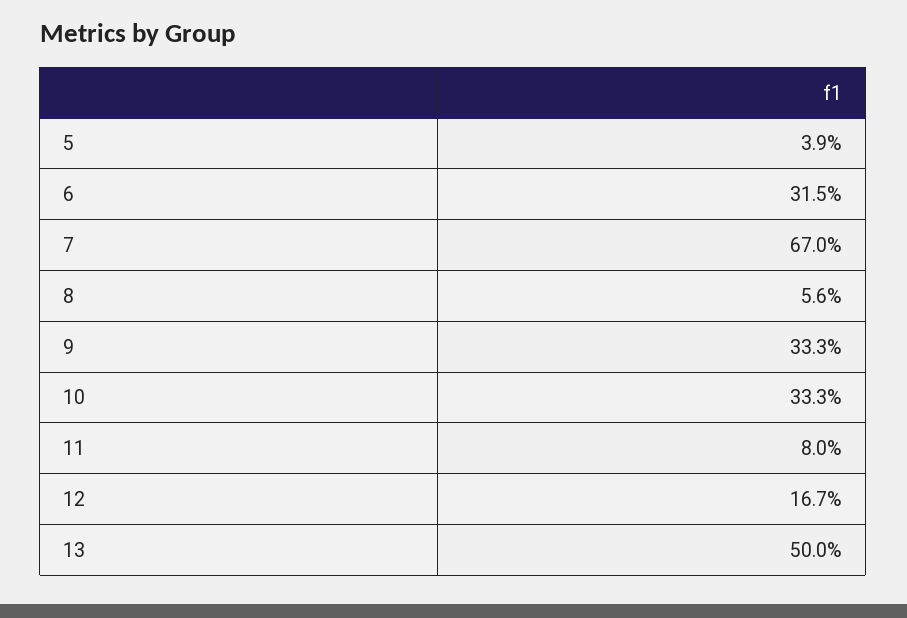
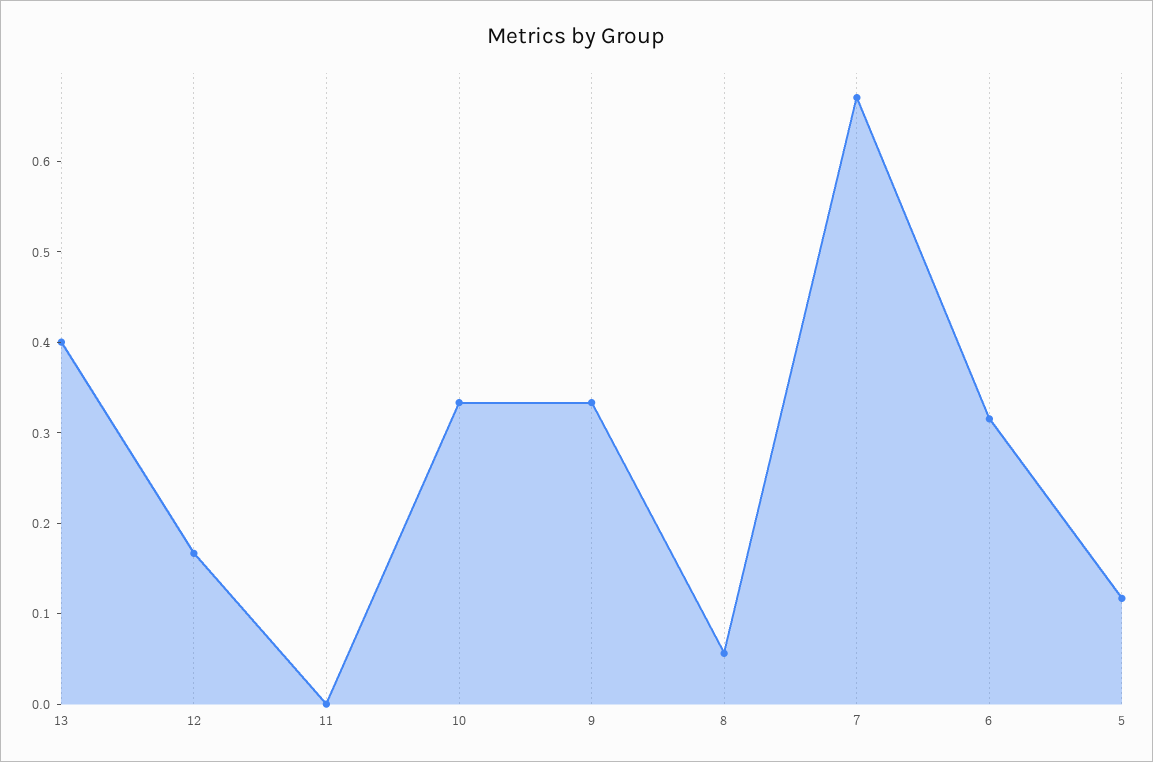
5: 0.039 -> 0.12
11: 0.08 -> 0
13: 0.5 -> 0.4

